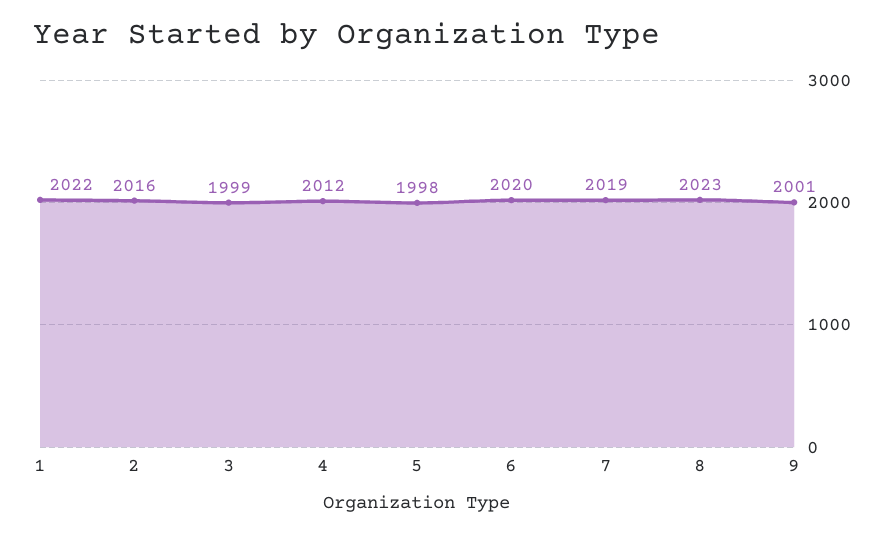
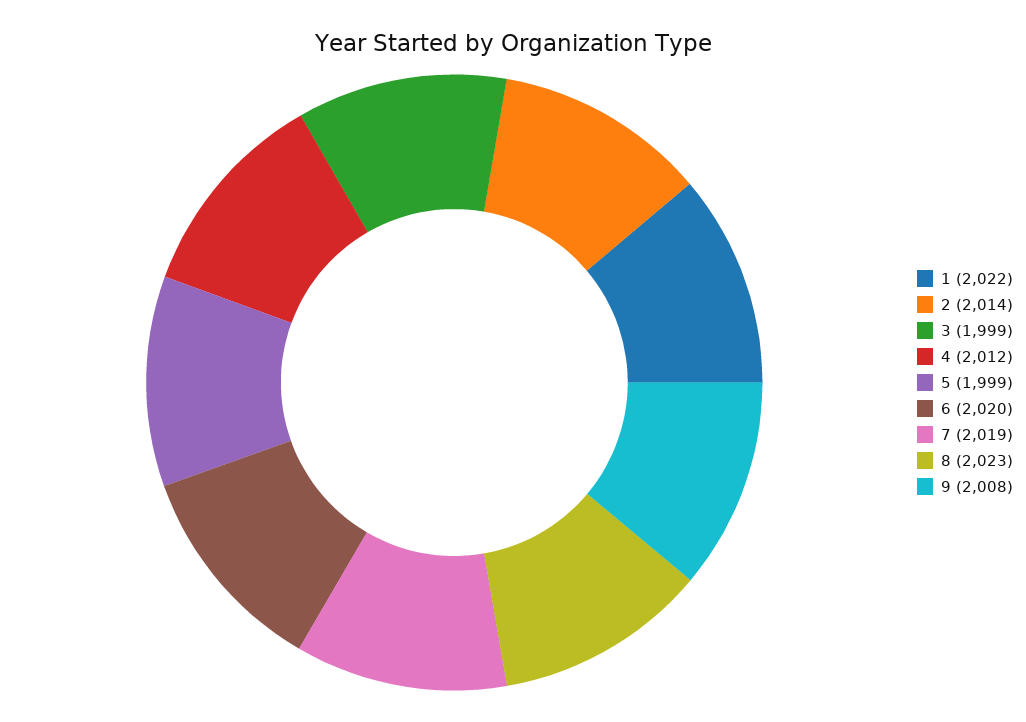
2: 2016 -> 2014
5: 1998 -> 1999
9: 2001 -> 2008

